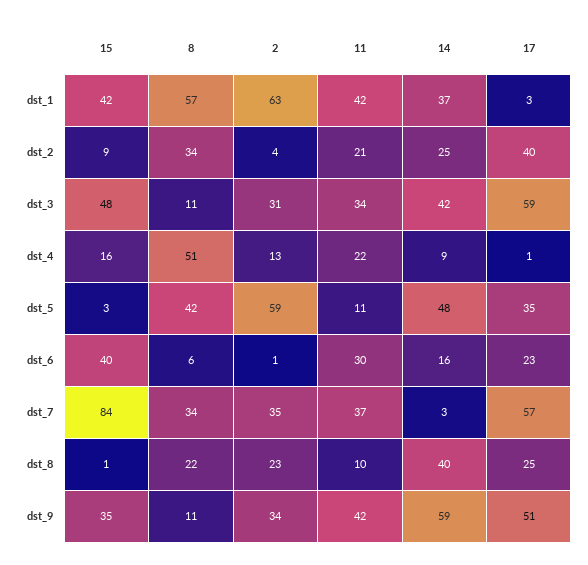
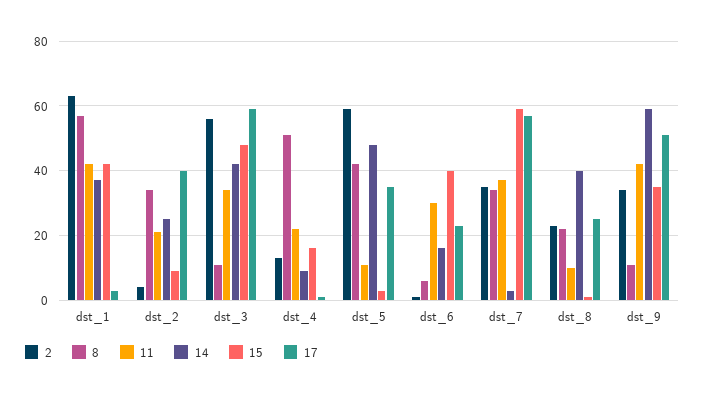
2, dst_3: 31 -> 55
15, dst_7: 84 -> 60

